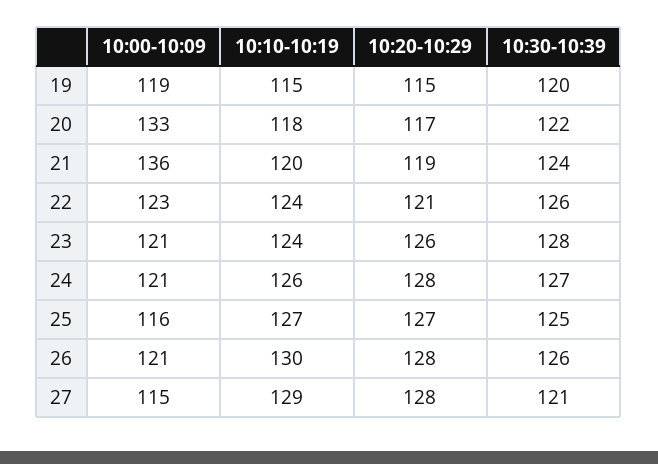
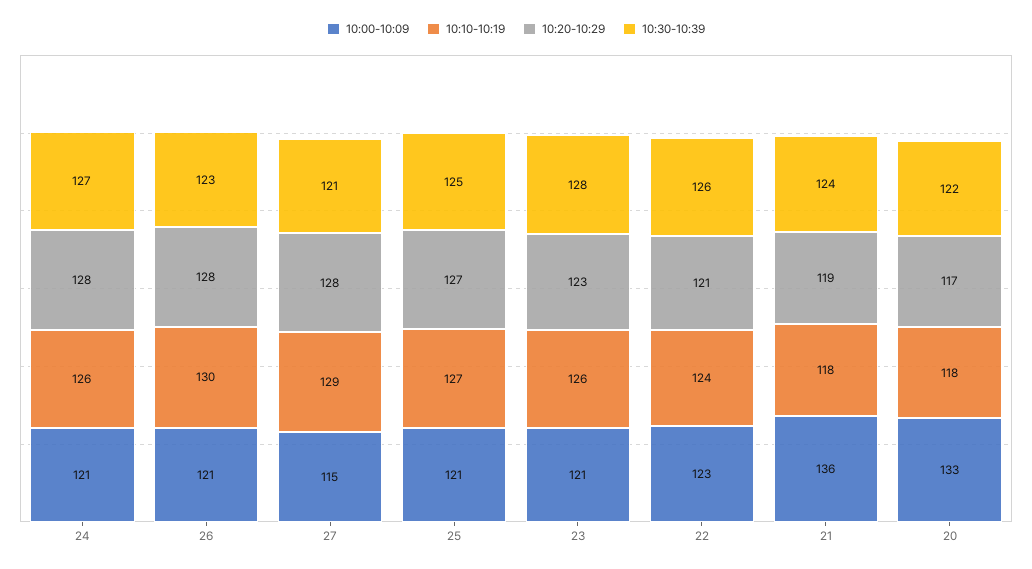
10:00-10:09, 19: 119 -> none
10:10-10:19, 19: 115 -> none
10:20-10:29, 19: 115 -> none
10:30-10:39, 19: 120 -> none
10:10-10:19, 21: 120 -> 118
10:10-10:19, 23: 124 -> 126
10:20-10:29, 23: 126 -> 123
10:00-10:09, 25: 116 -> 121
10:30-10:39, 26: 126 -> 123

